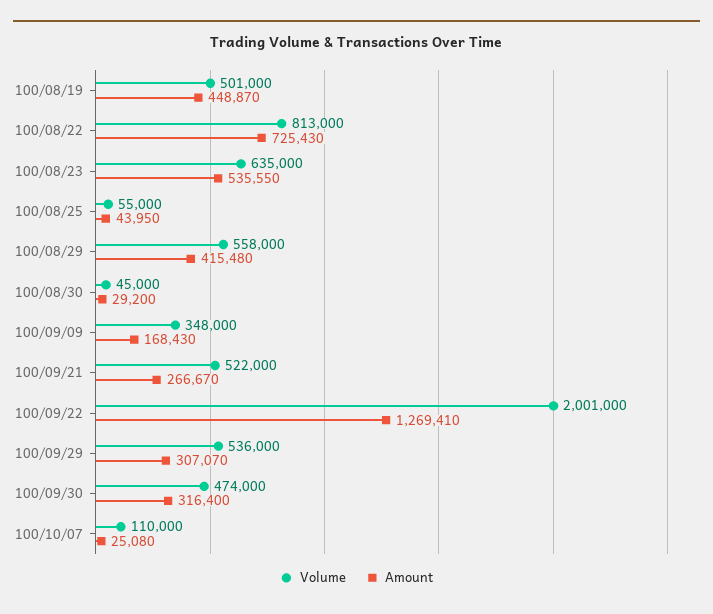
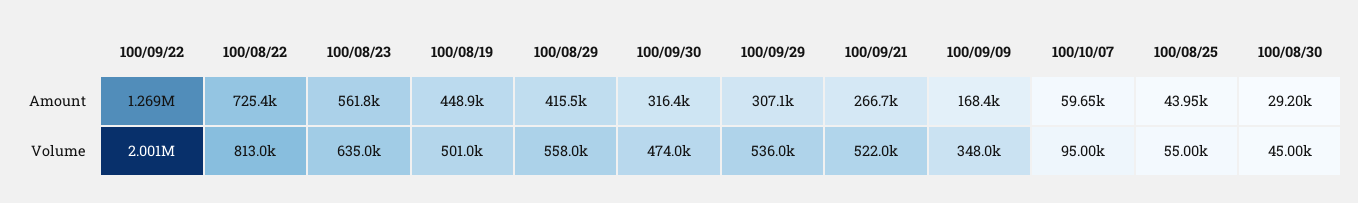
Amount, 100/08/23: 535550 -> 561800
Volume, 100/10/07: 110000 -> 95000
Amount, 100/10/07: 25080 -> 59650

